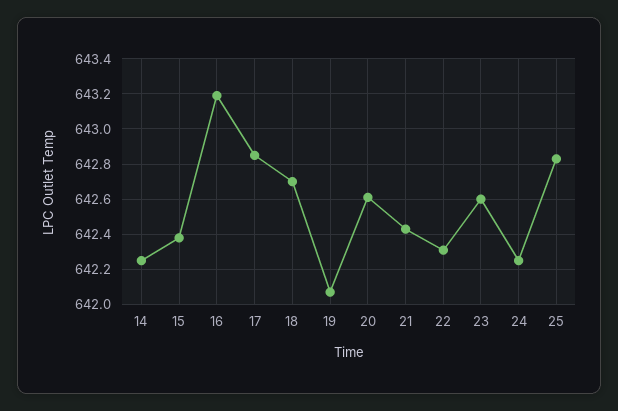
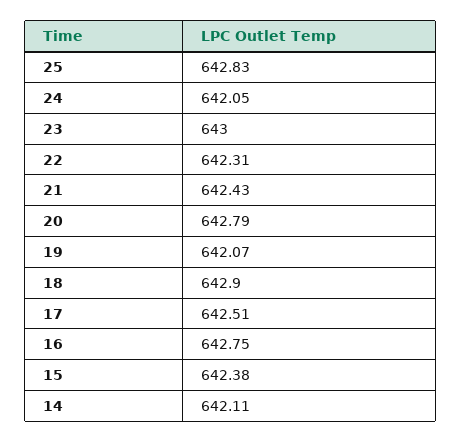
14: 642.25 -> 642.11
16: 643.2 -> 642.75
17: 642.85 -> 642.51
18: 642.7 -> 642.9
20: 642.6 -> 642.79
23: 642.6 -> 643
24: 642.25 -> 642.05

